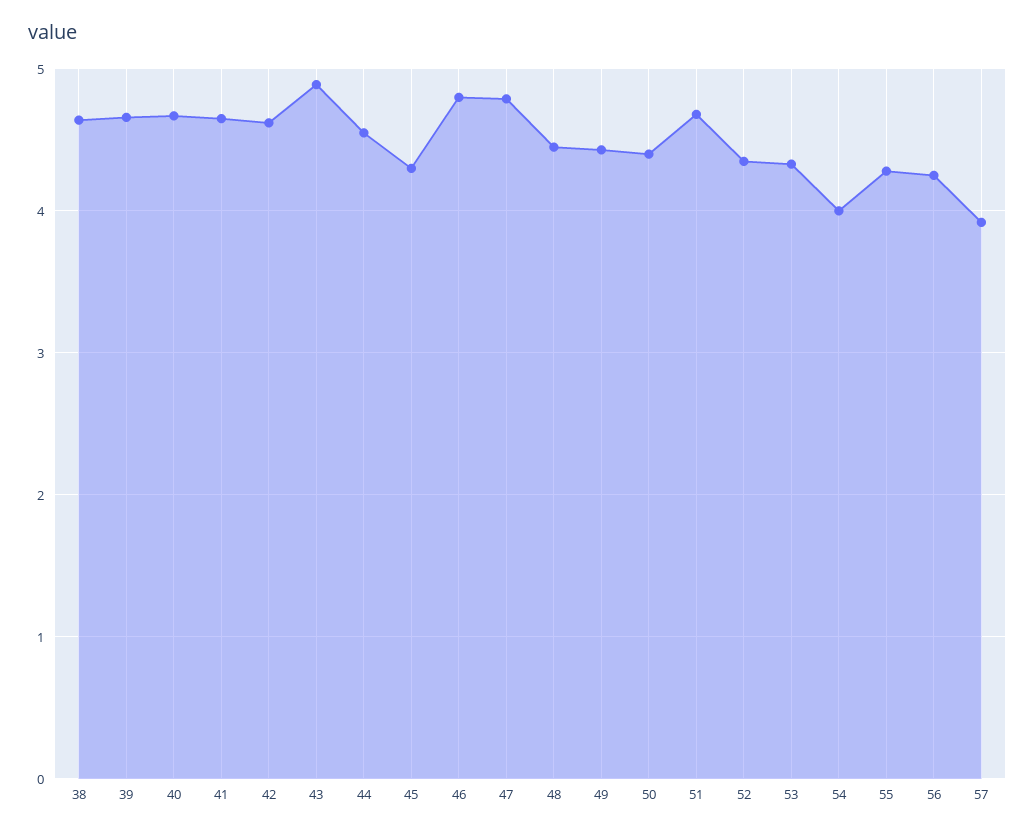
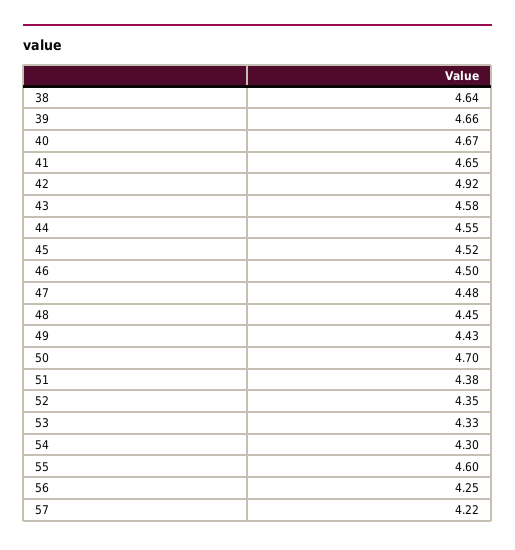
42: 4.6 -> 4.92
43: 4.9 -> 4.58
45: 4.3 -> 4.52
46: 4.8 -> 4.5
47: 4.8 -> 4.48
50: 4.4 -> 4.7
51: 4.7 -> 4.38
54: 4 -> 4.3
55: 4.3 -> 4.6
57: 3.9 -> 4.22

